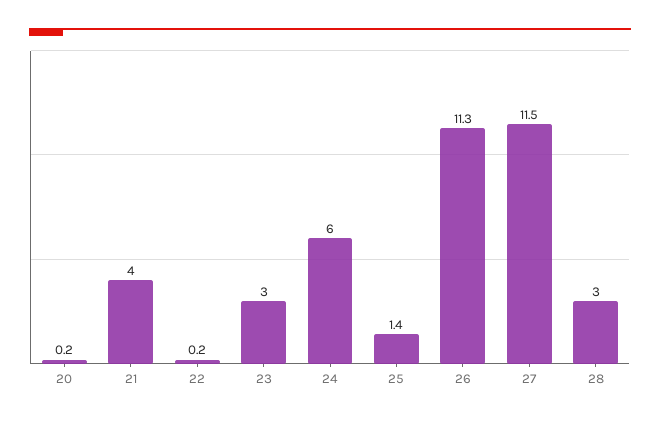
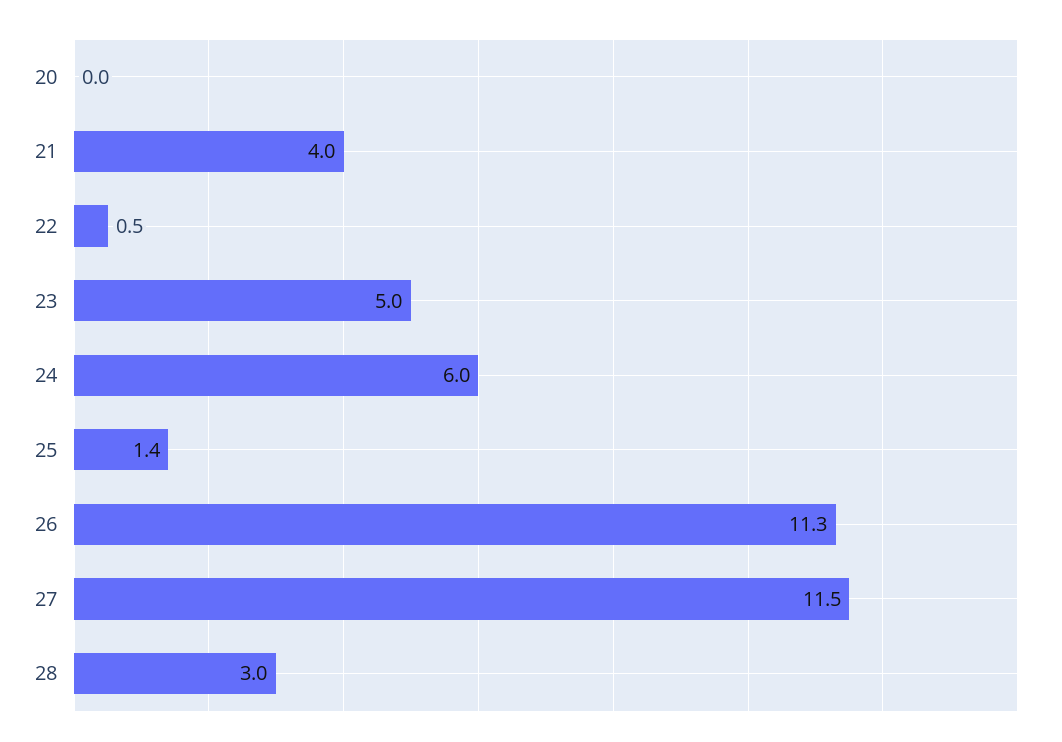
20: 0.2 -> 0
22: 0.2 -> 0.5
23: 3 -> 5

